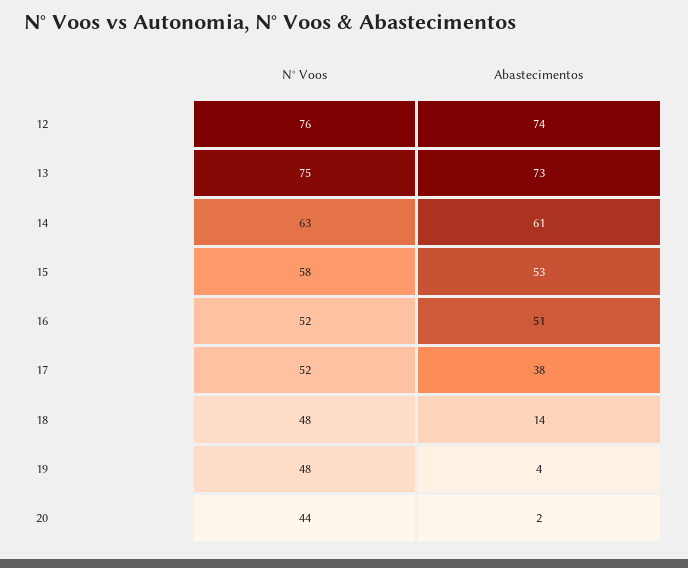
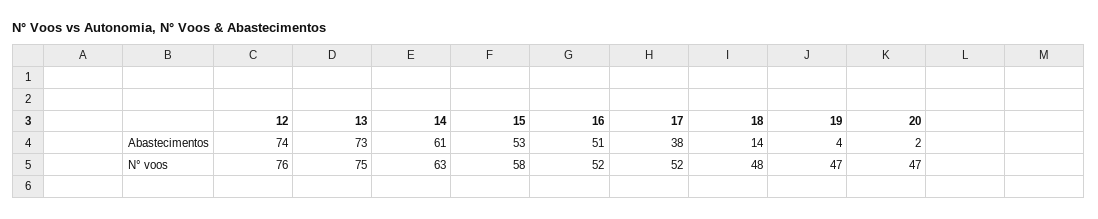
N° Voos, 19: 48 -> 47
N° Voos, 20: 44 -> 47

